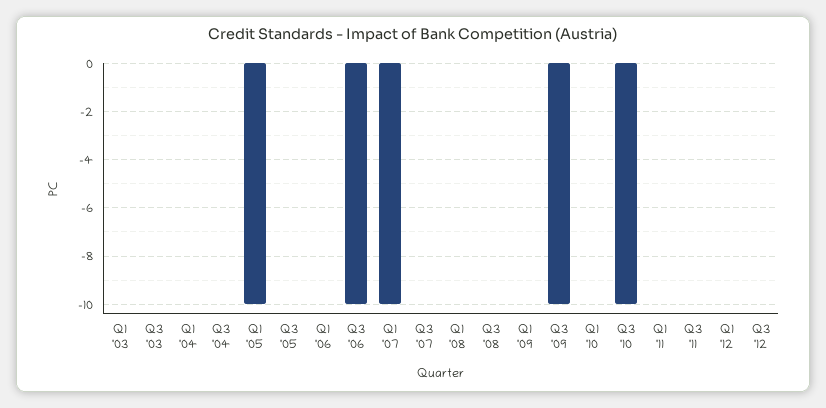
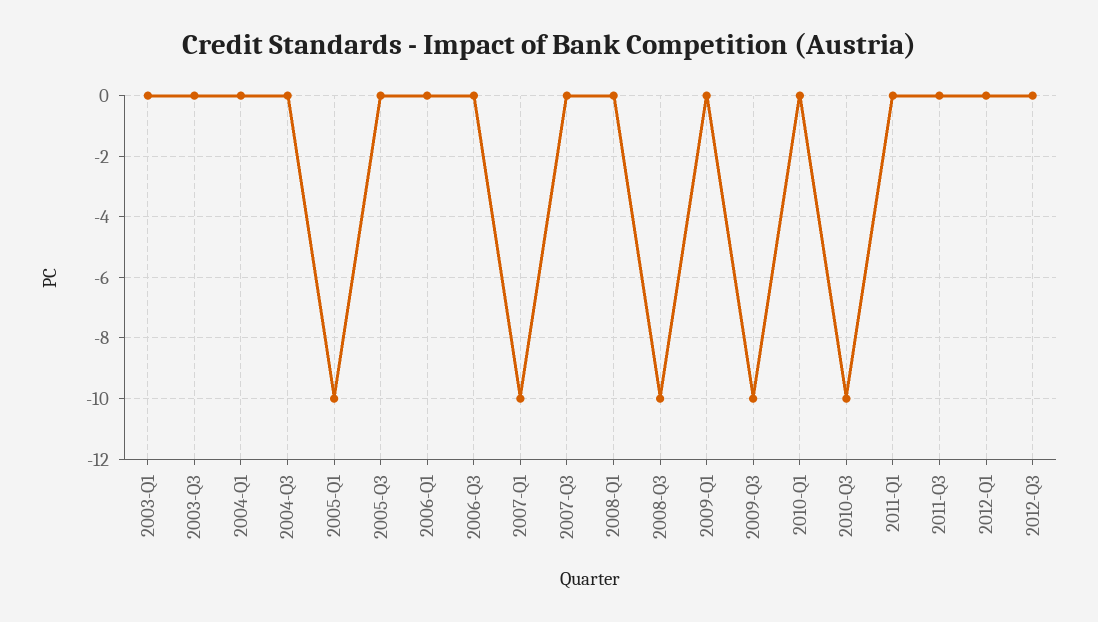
Q3 '06: -10 -> 0
Q3 '08: 0 -> -10

